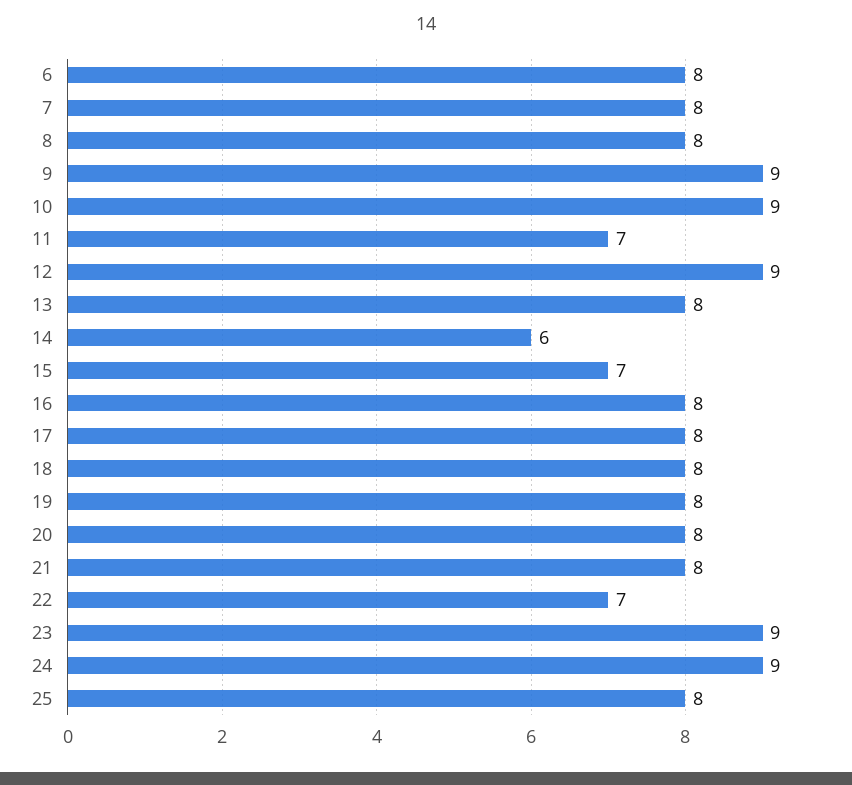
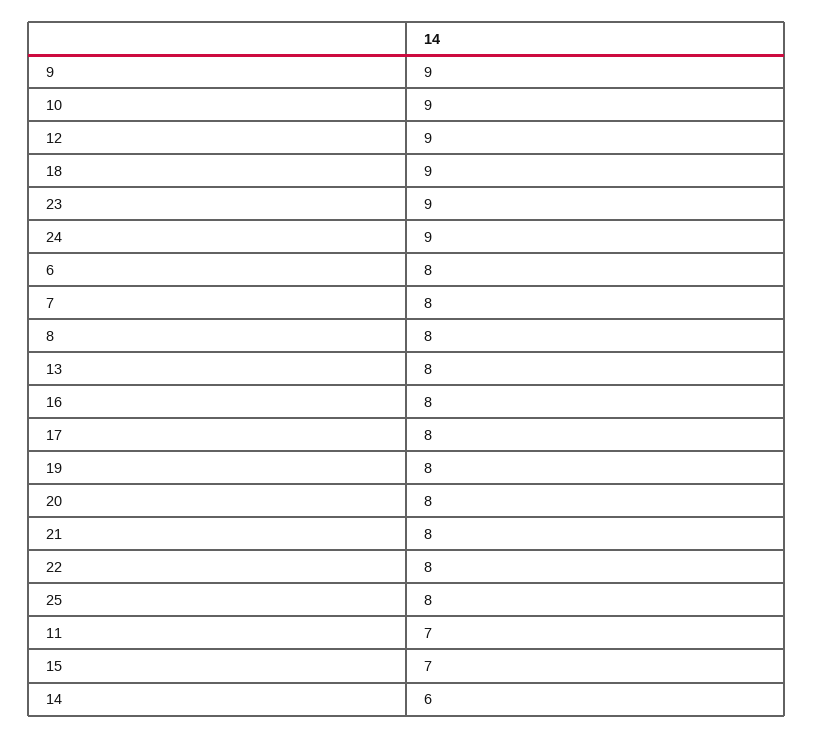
18: 8 -> 9
22: 7 -> 8

